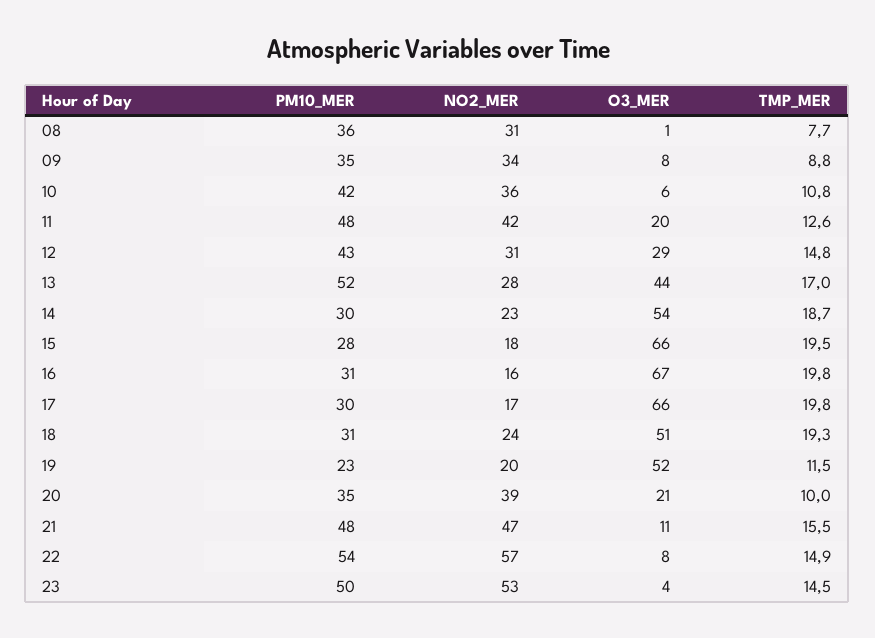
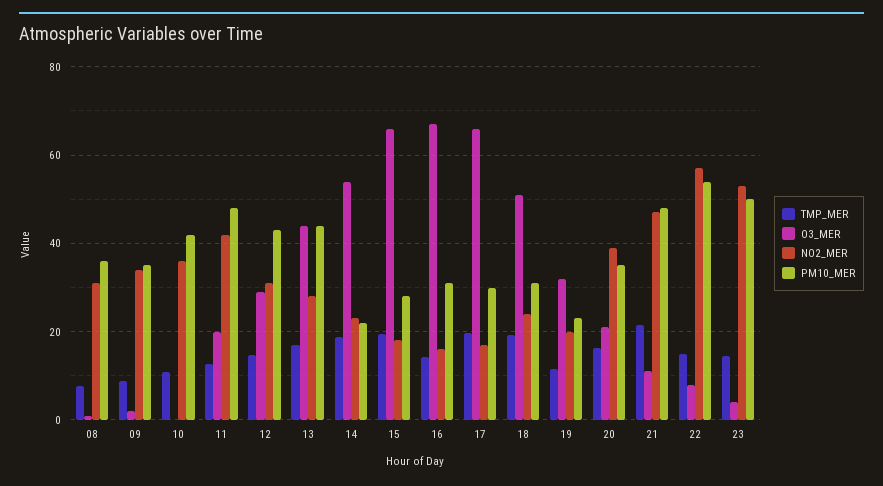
O3_MER, 09: 8 -> 2
O3_MER, 10: 6 -> 0
PM10_MER, 13: 52 -> 44
PM10_MER, 14: 30 -> 22
TMP_MER, 16: 19.8 -> 14
O3_MER, 19: 52 -> 32
TMP_MER, 20: 10 -> 16
TMP_MER, 21: 15.5 -> 22

